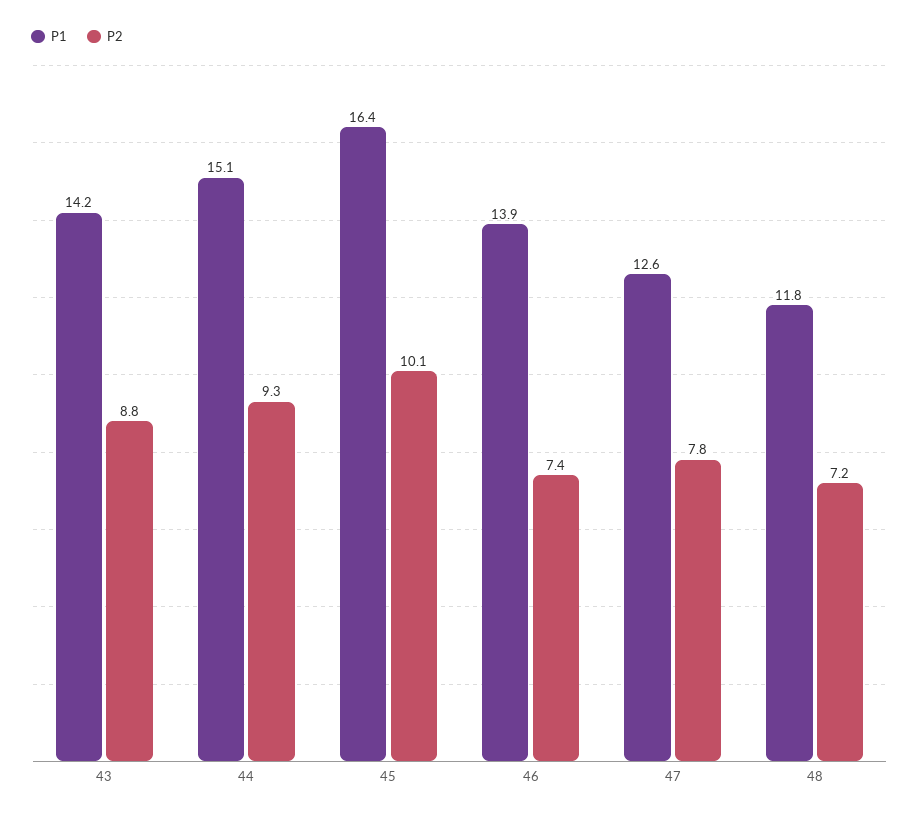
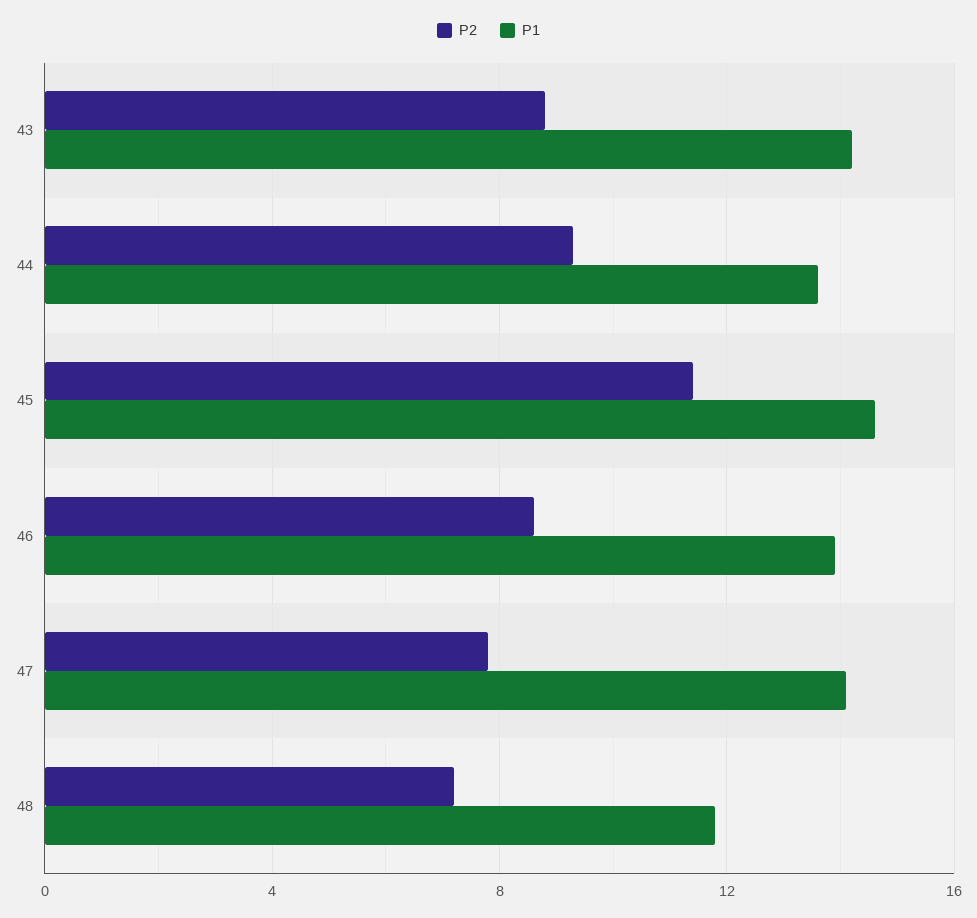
P1, 44: 15.1 -> 13.5
P1, 45: 16.4 -> 14.5
P2, 45: 10.1 -> 11.5
P2, 46: 7.4 -> 8.5
P1, 47: 12.6 -> 14

